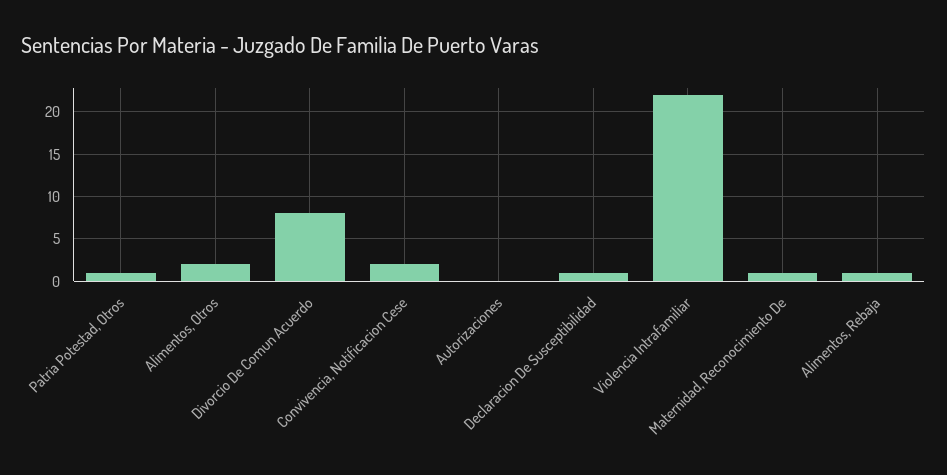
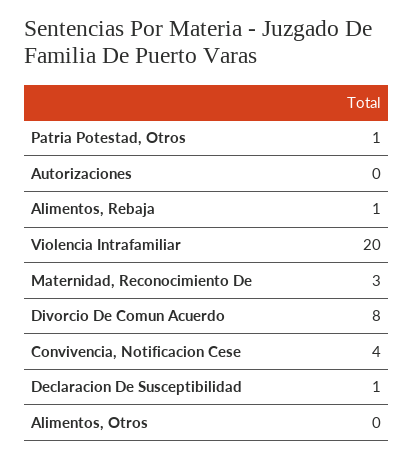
Alimentos, Otros: 2 -> 0
Convivencia, Notificacion Cese: 2 -> 4
Violencia Intrafamiliar: 22 -> 20
Maternidad, Reconocimiento De: 1 -> 3

